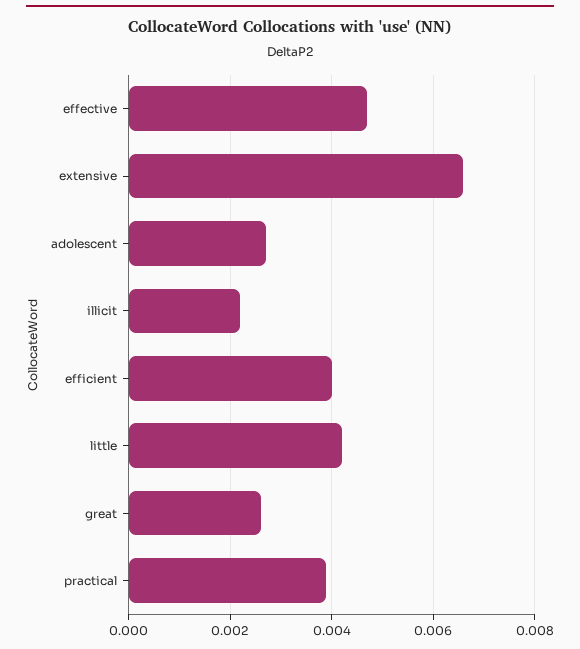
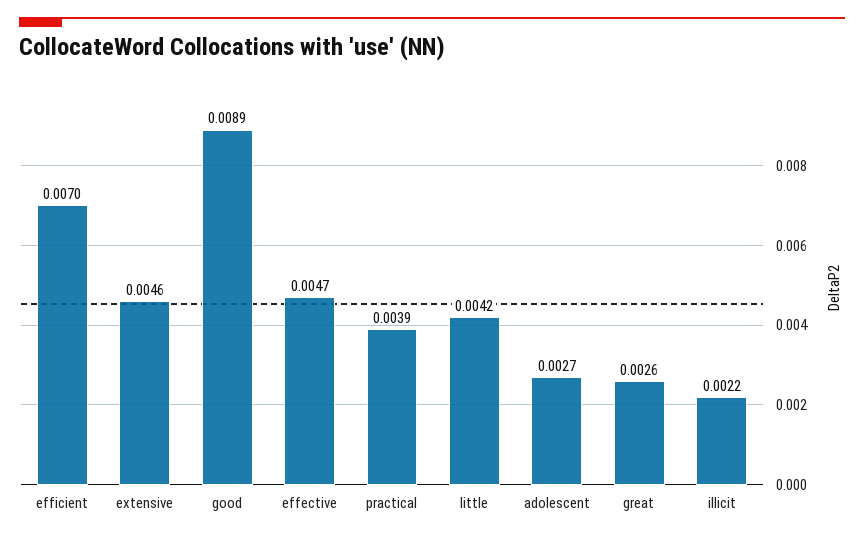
extensive: 0.0065 -> 0.0046
efficient: 0.004 -> 0.007
good: none -> 0.0089

